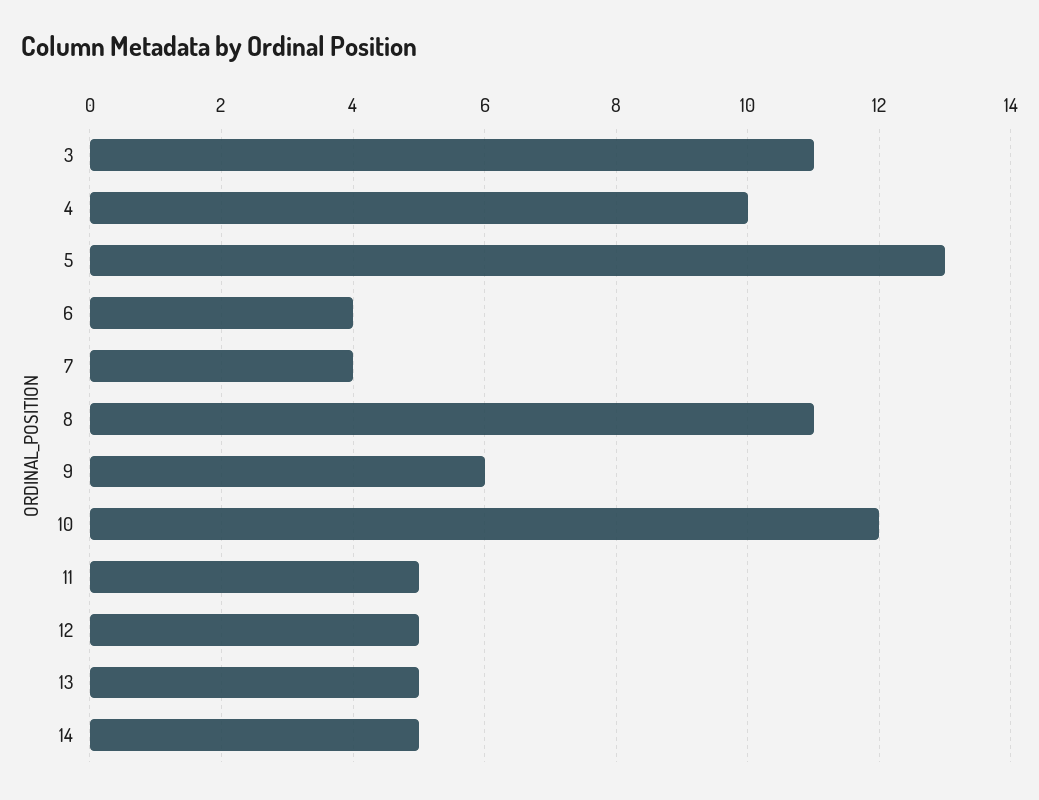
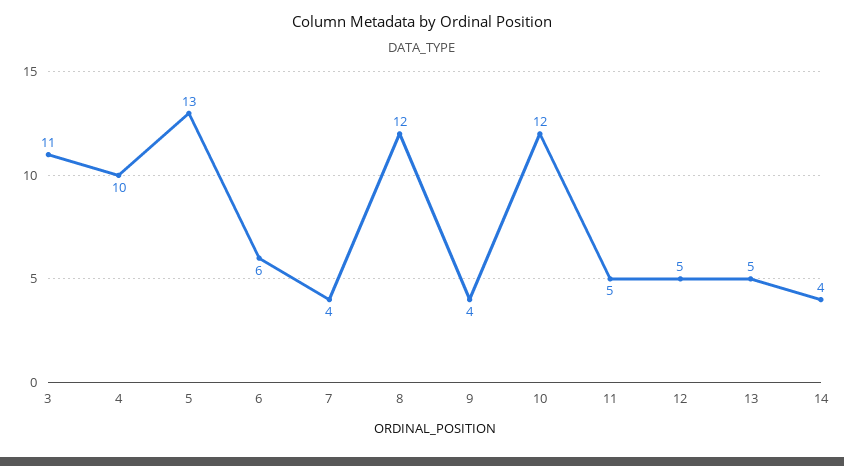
6: 4 -> 6
8: 11 -> 12
9: 6 -> 4
14: 5 -> 4

